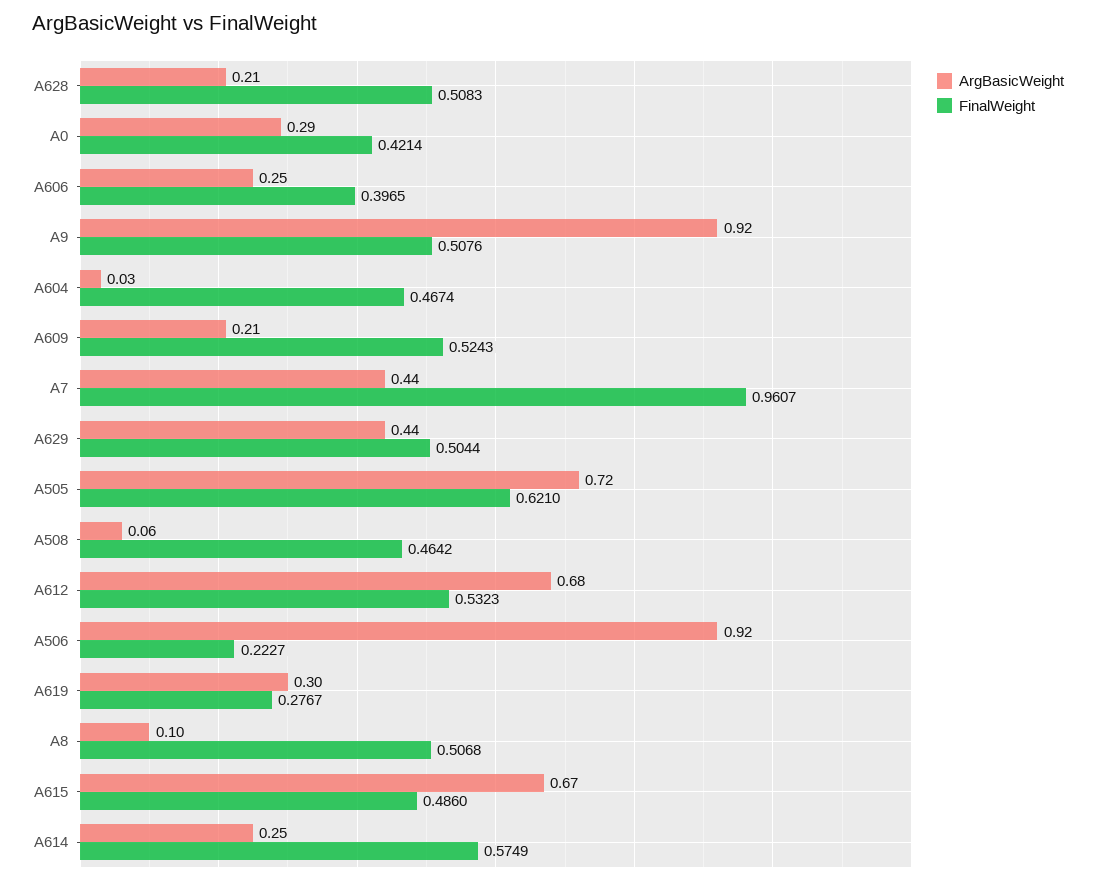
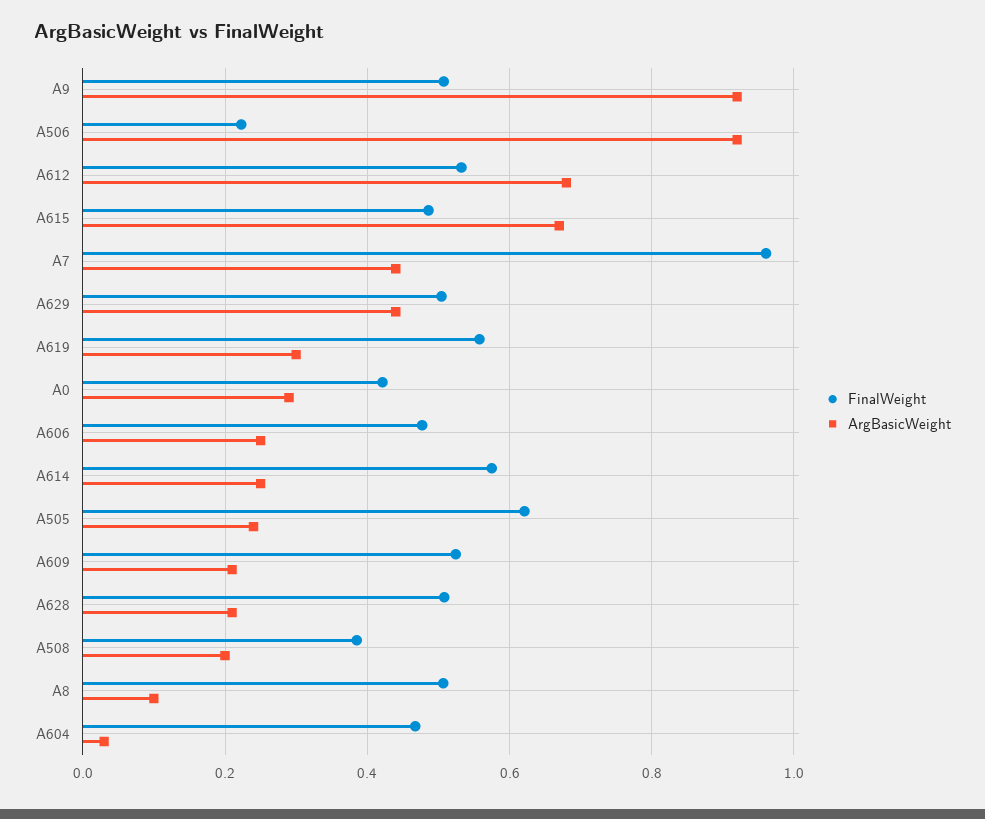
FinalWeight, A606: 0.3965 -> 0.48
ArgBasicWeight, A505: 0.72 -> 0.24
ArgBasicWeight, A508: 0.06 -> 0.2
FinalWeight, A508: 0.4642 -> 0.38
FinalWeight, A619: 0.2767 -> 0.56

